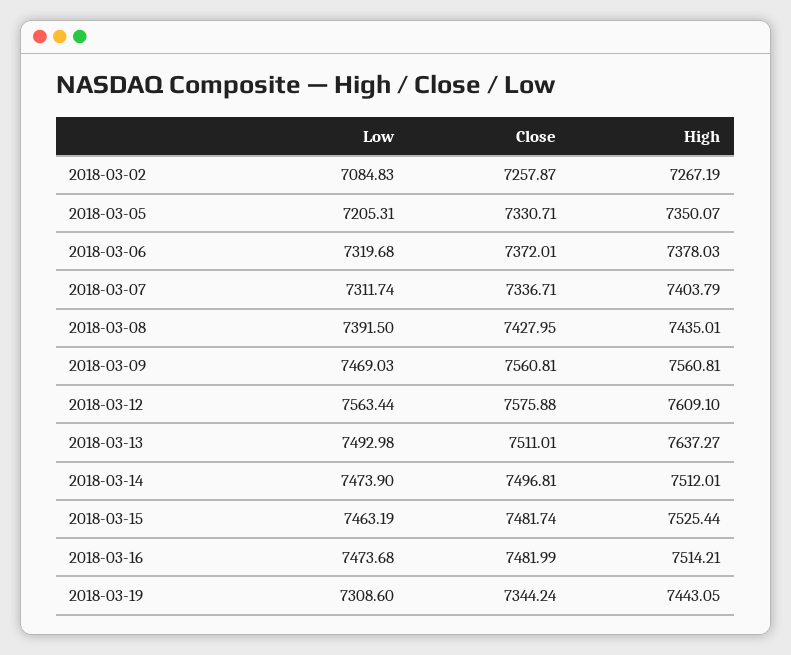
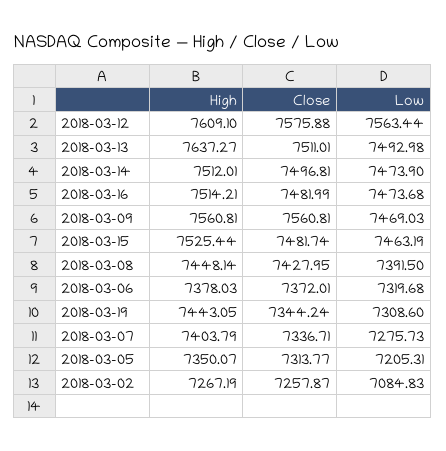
Close, 2018-03-05: 7330.71 -> 7313.77
Low, 2018-03-07: 7311.74 -> 7275.73
High, 2018-03-08: 7435.01 -> 7448.14

